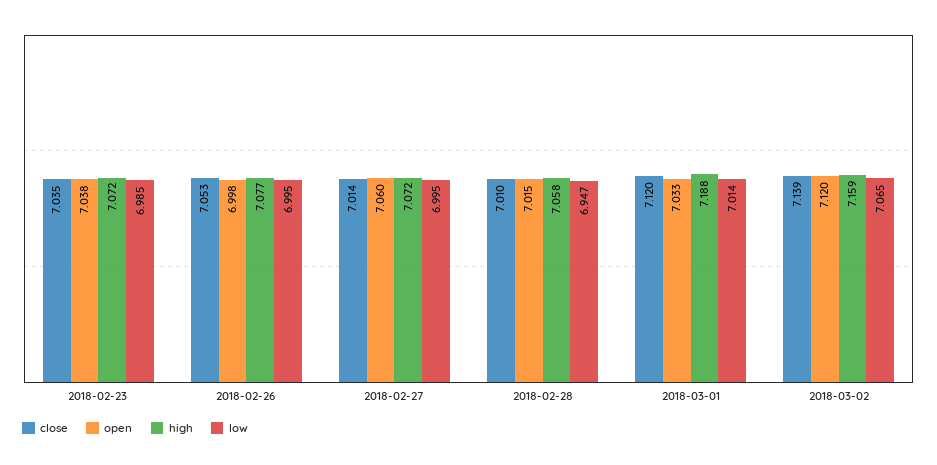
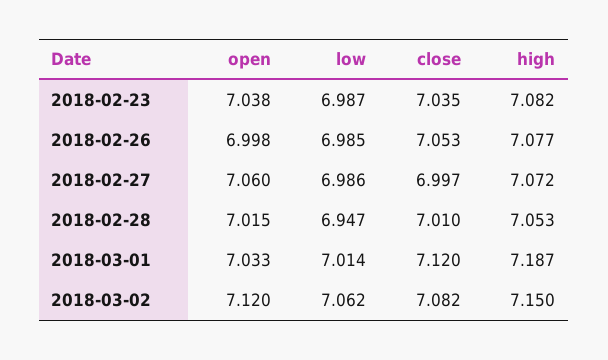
high, 2018-02-23: 7.072 -> 7.082
low, 2018-02-23: 6.985 -> 6.987
low, 2018-02-26: 6.995 -> 6.985
close, 2018-02-27: 7.014 -> 6.997
low, 2018-02-27: 6.995 -> 6.986
high, 2018-02-28: 7.058 -> 7.053
high, 2018-03-01: 7.188 -> 7.187
close, 2018-03-02: 7.139 -> 7.082
high, 2018-03-02: 7.159 -> 7.15
low, 2018-03-02: 7.065 -> 7.062

